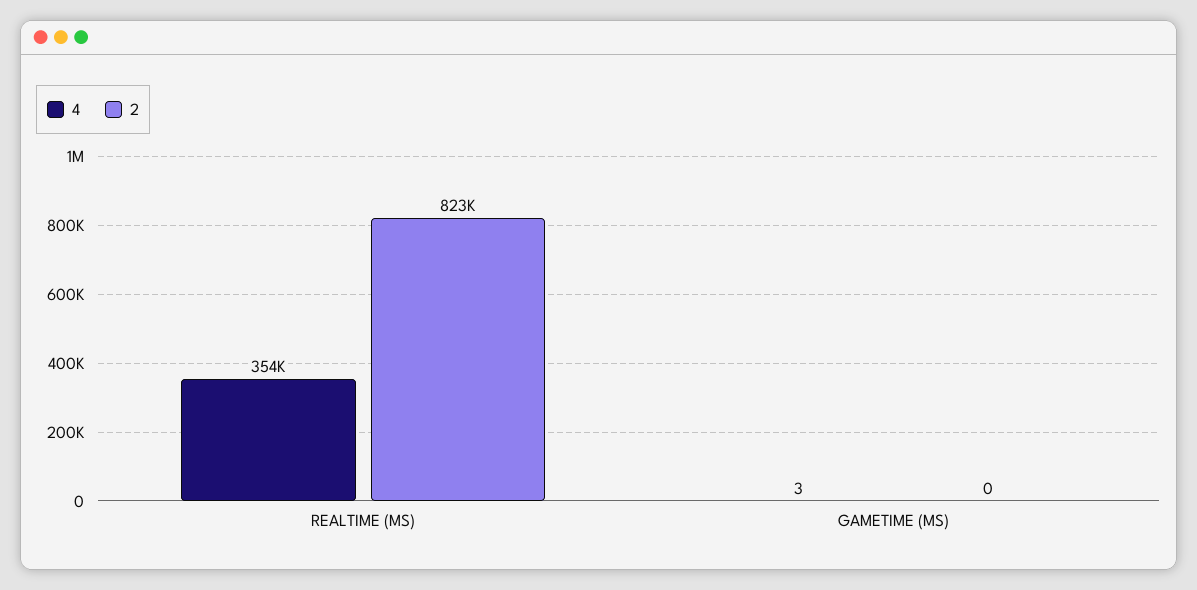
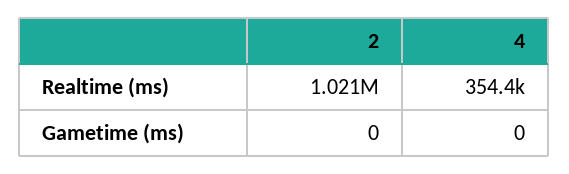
2, REALTIME (MS): 823000 -> 1021000
4, GAMETIME (MS): 3 -> 0

